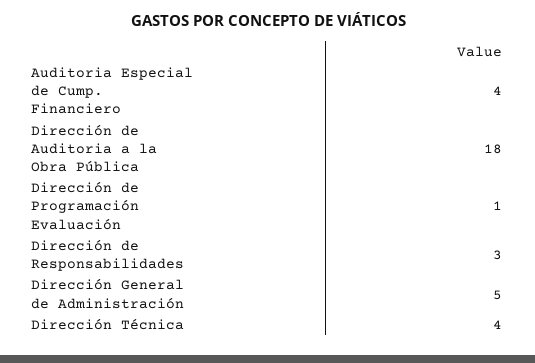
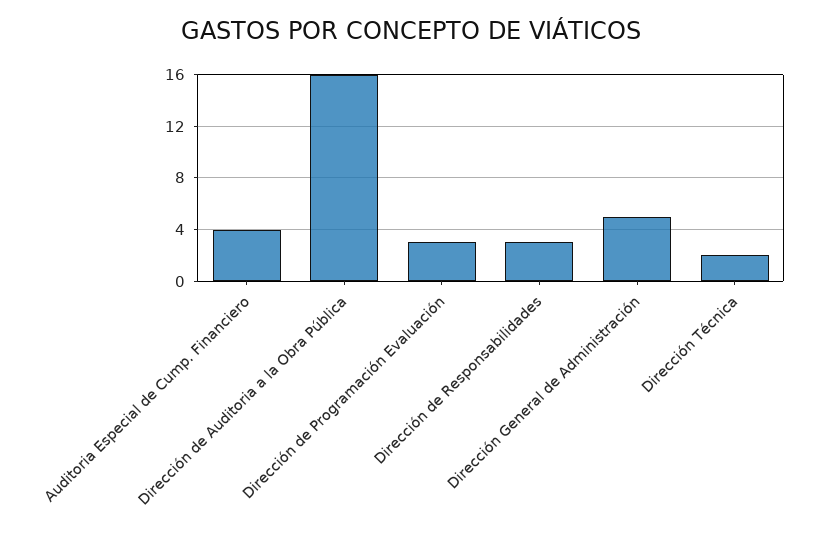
Dirección de Auditoria a la Obra Pública: 18 -> 16
Dirección de Programación Evaluación: 1 -> 3
Dirección Técnica: 4 -> 2

